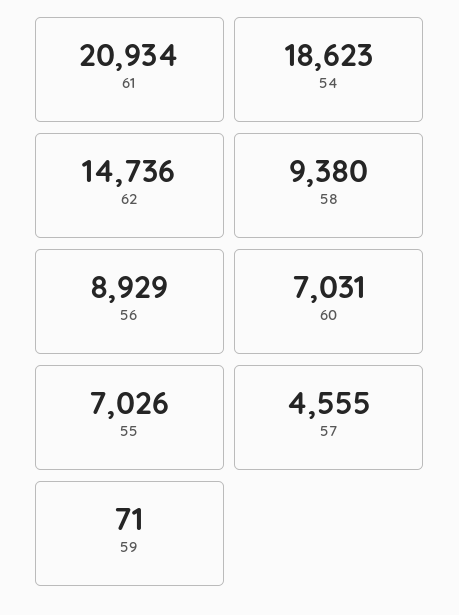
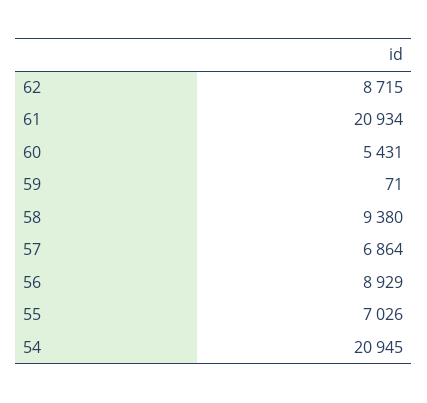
54: 18623 -> 20945
62: 14736 -> 8715
60: 7031 -> 5431
57: 4555 -> 6864

